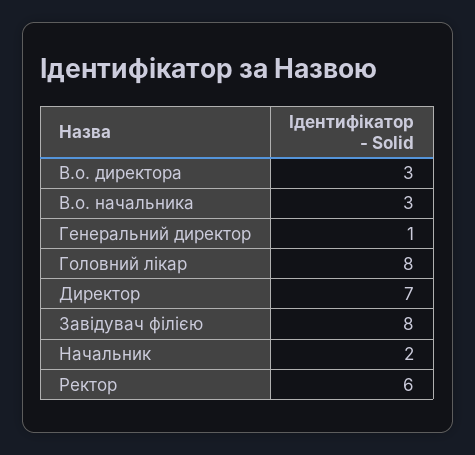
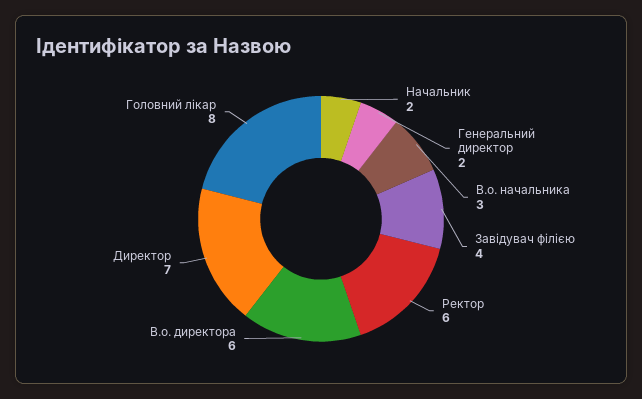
В.о. директора: 3 -> 6
Генеральний директор: 1 -> 2
Завідувач філією: 8 -> 4

